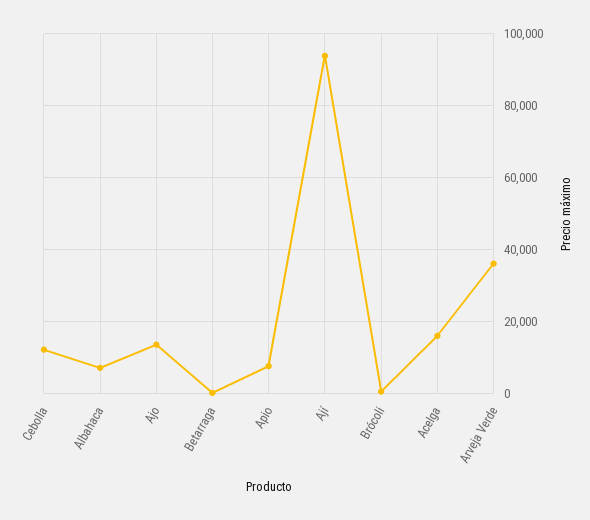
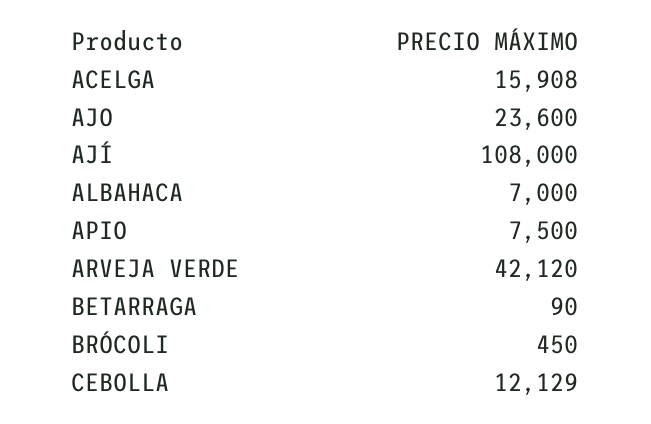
Ajo: 14000 -> 23600
Ají: 94000 -> 108000
Arveja Verde: 36000 -> 42120

